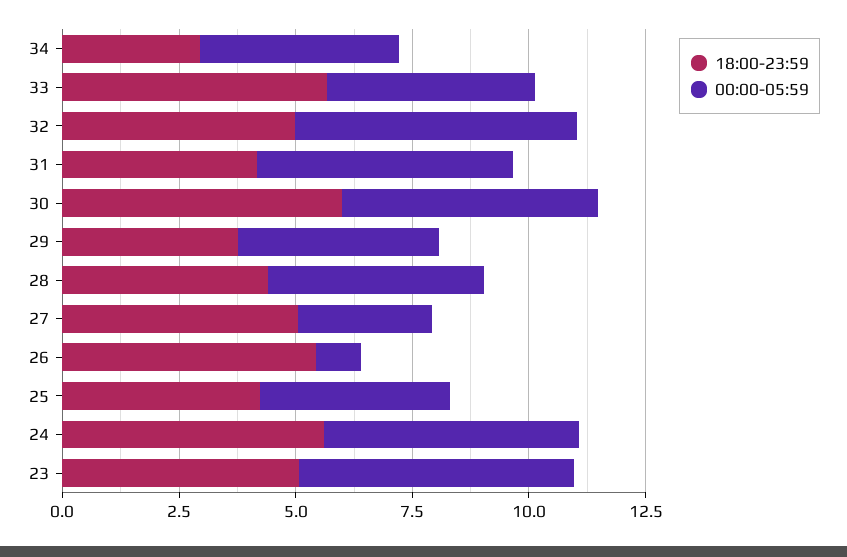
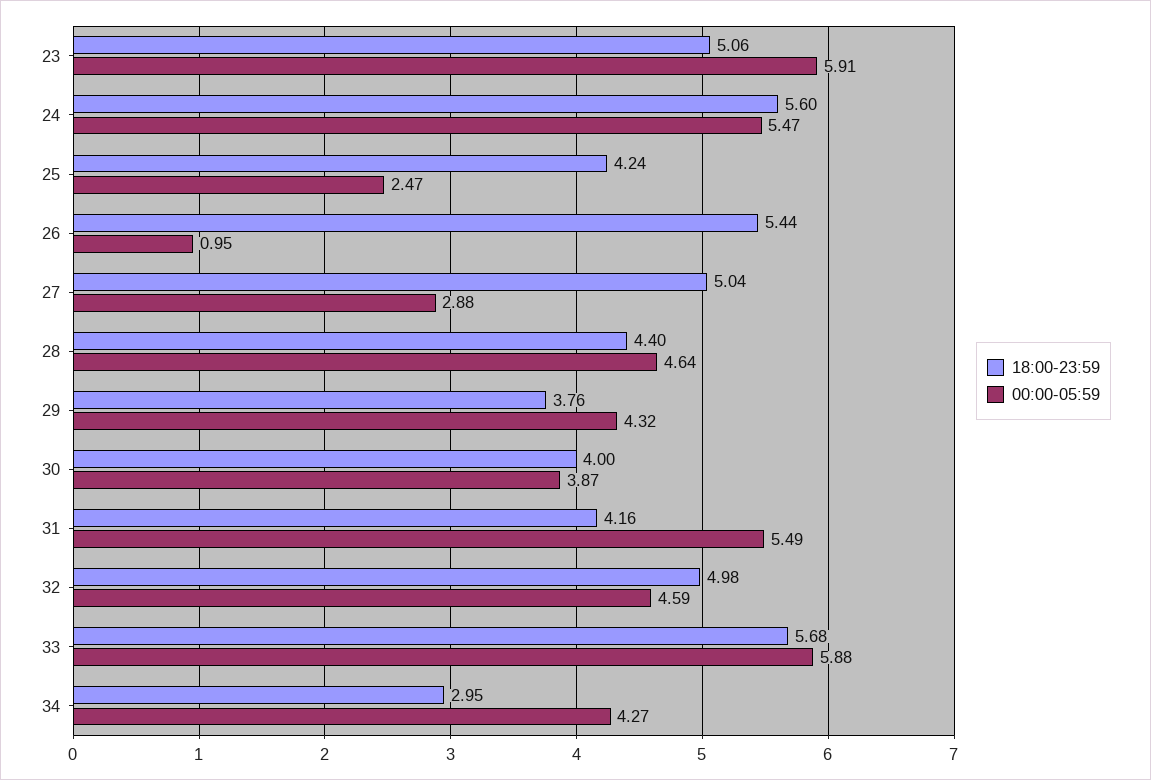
00:00-05:59, 33: 4.5 -> 5.88
00:00-05:59, 32: 6 -> 4.59
18:00-23:59, 30: 6 -> 4
00:00-05:59, 30: 5.5 -> 3.87
00:00-05:59, 25: 4 -> 2.47

